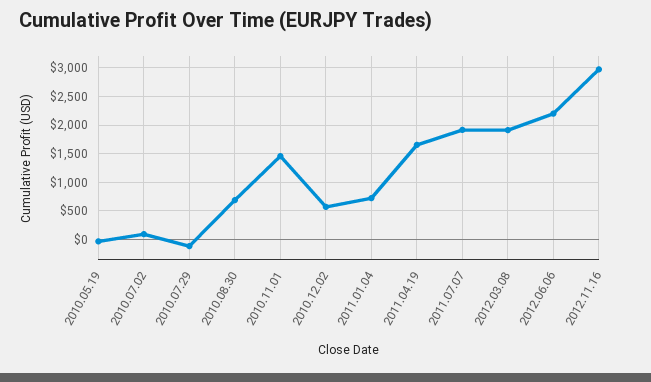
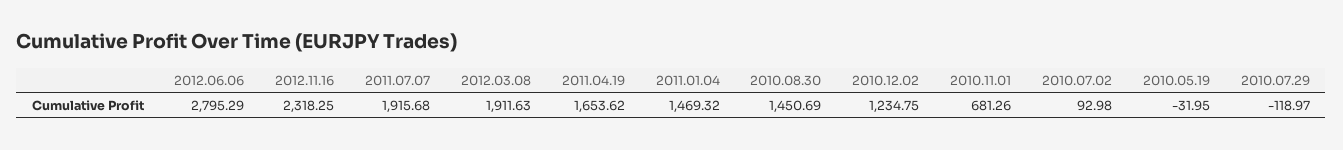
2010.08.30: 750 -> 1450.69
2010.11.01: 1500 -> 681.26
2010.12.02: 500 -> 1234.75
2011.01.04: 750 -> 1469.32
2012.06.06: 2250 -> 2795.29
2012.11.16: 3000 -> 2318.25

